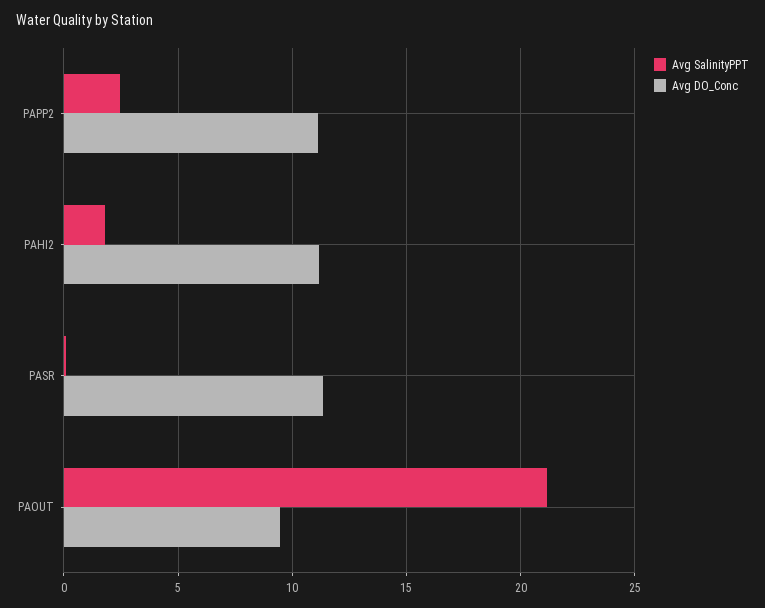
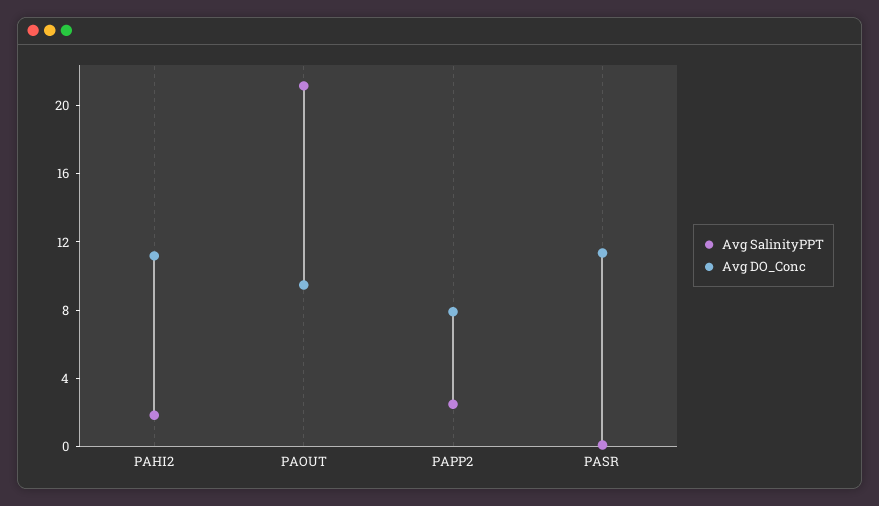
Avg DO_Conc, PAPP2: 11 -> 8

